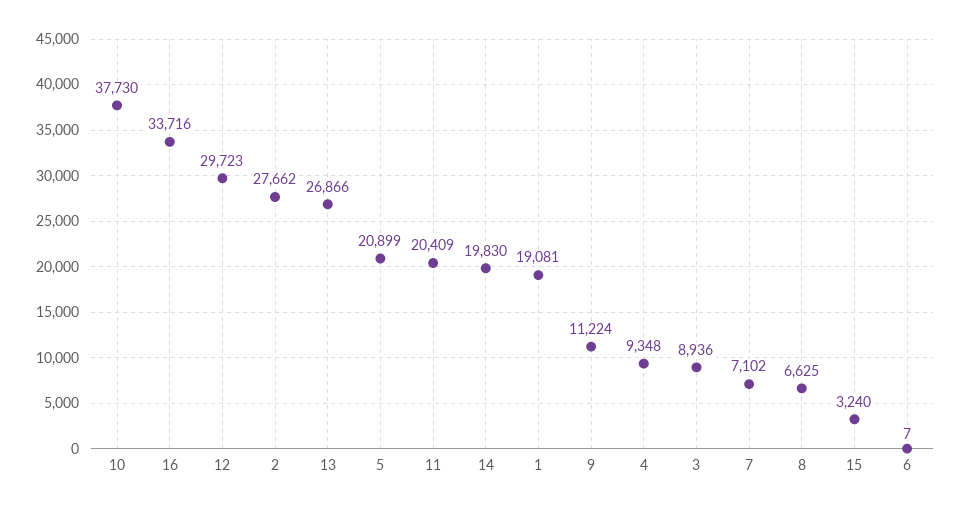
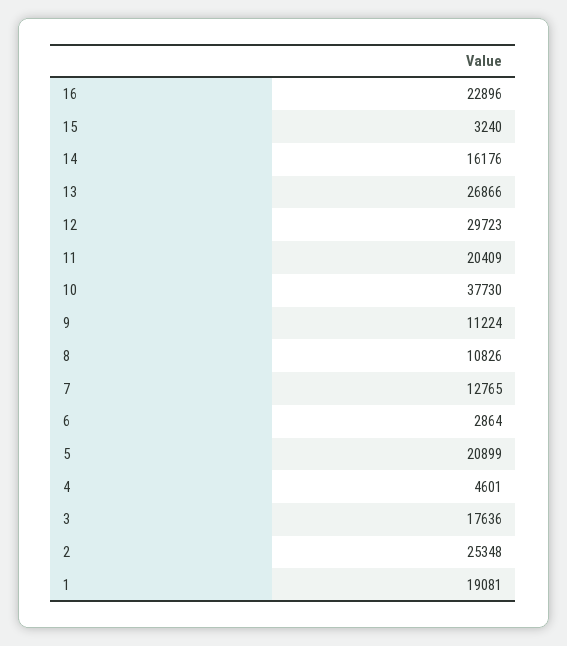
16: 33716 -> 22896
2: 27662 -> 25348
14: 19830 -> 16176
4: 9348 -> 4601
3: 8936 -> 17636
7: 7102 -> 12765
8: 6625 -> 10826
6: 7 -> 2864

